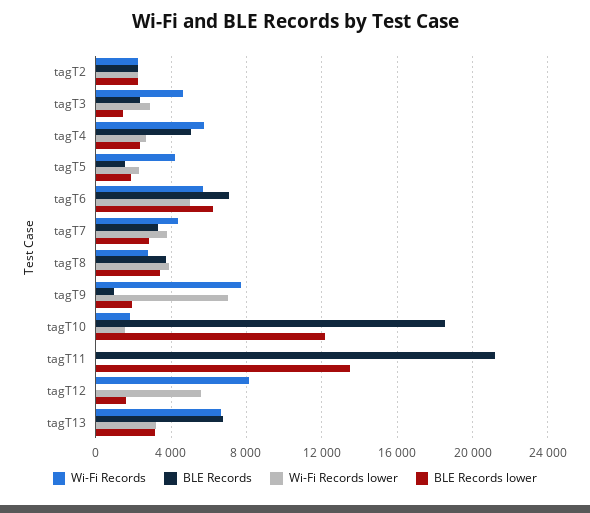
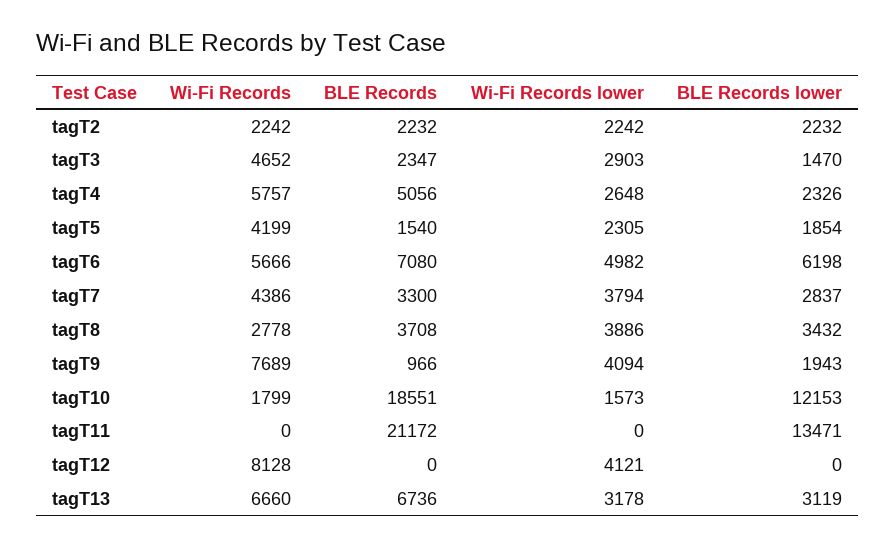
Wi-Fi Records lower, tagT9: 7000 -> 4094
Wi-Fi Records lower, tagT12: 5500 -> 4121
BLE Records lower, tagT12: 1500 -> 0

